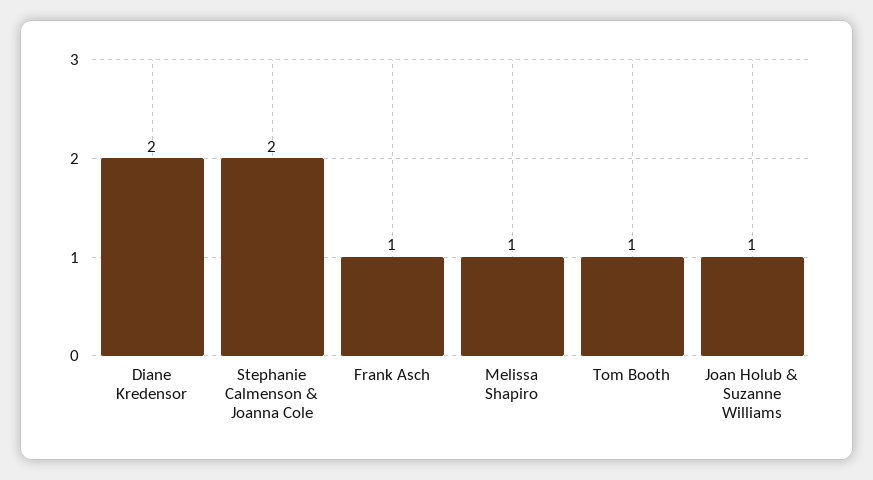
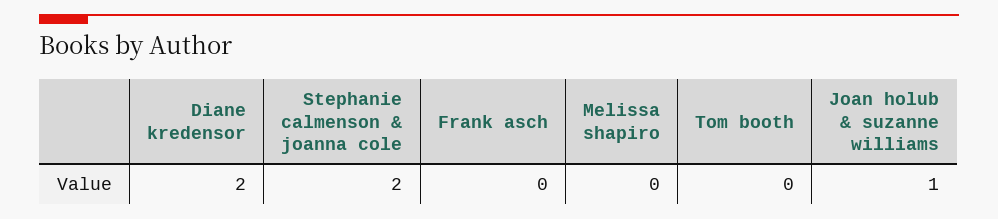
Frank Asch: 1 -> 0
Melissa Shapiro: 1 -> 0
Tom Booth: 1 -> 0

